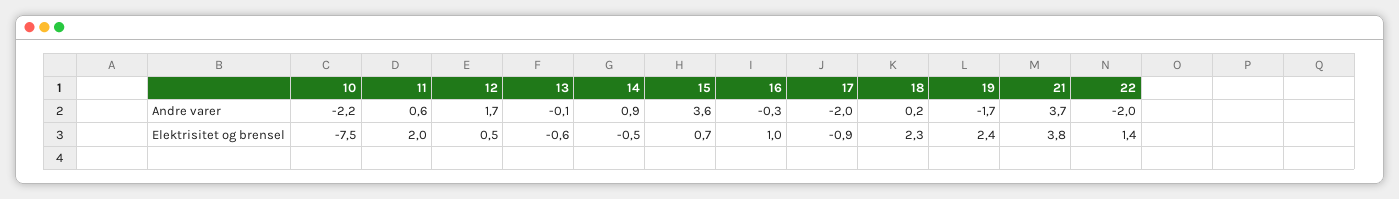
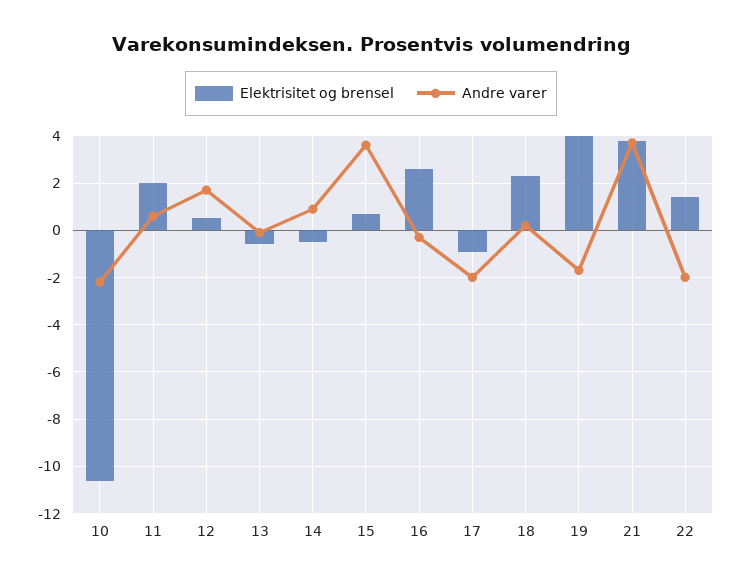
Elektrisitet og brensel, 10: -7.5 -> -10.5
Elektrisitet og brensel, 16: 1 -> 2.5
Elektrisitet og brensel, 19: 2.4 -> 4

